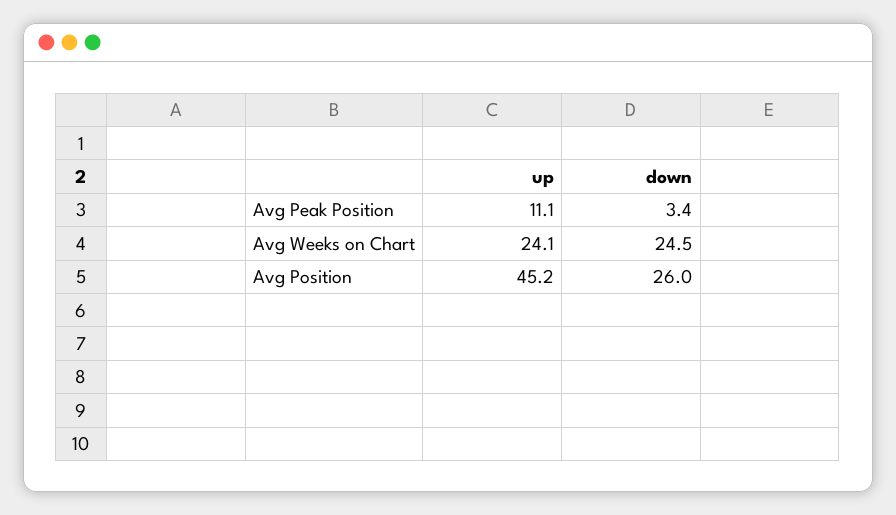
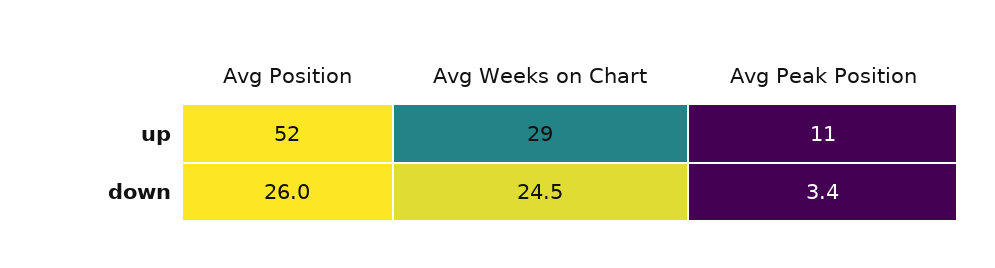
up, Avg Weeks on Chart: 24.1 -> 29
up, Avg Position: 45.2 -> 52

